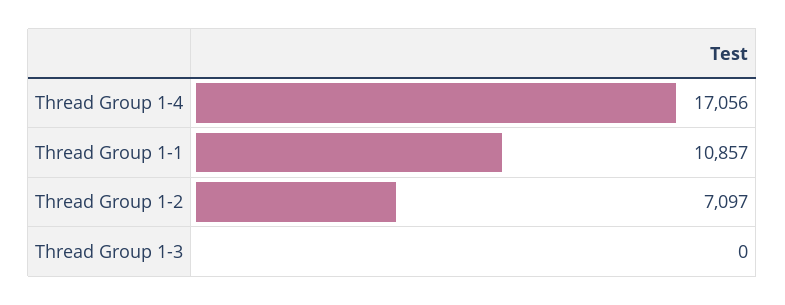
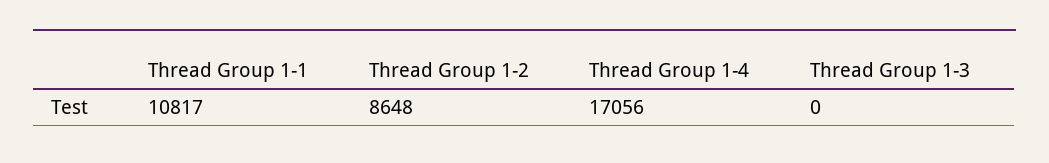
Thread Group 1-1: 10857 -> 10817
Thread Group 1-2: 7097 -> 8648

